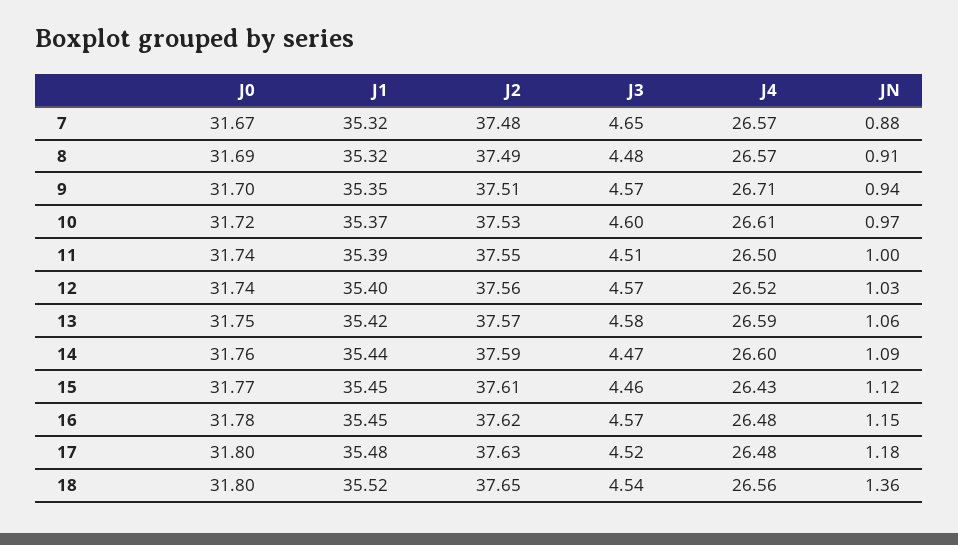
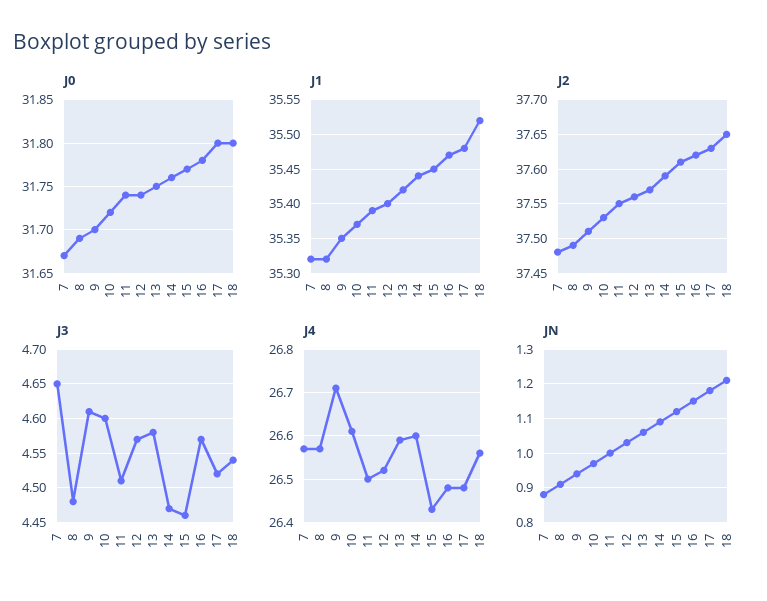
J3, 9: 4.57 -> 4.61
J1, 16: 35.45 -> 35.47
JN, 18: 1.36 -> 1.2

